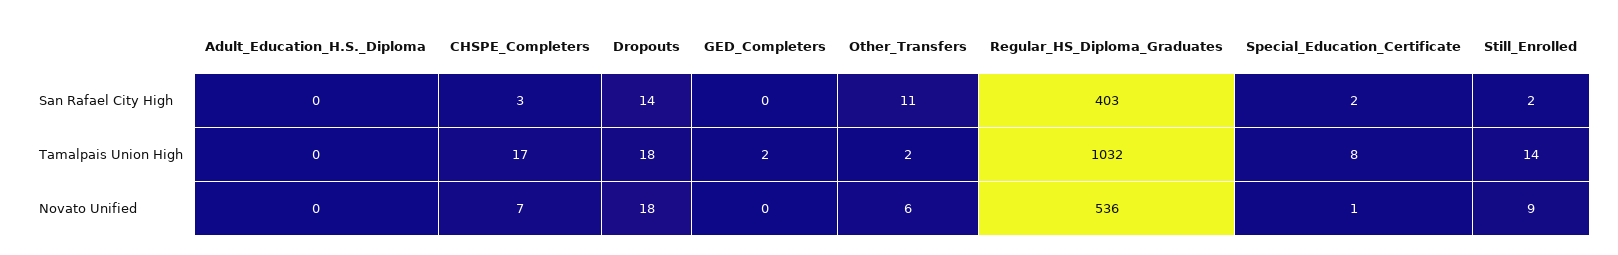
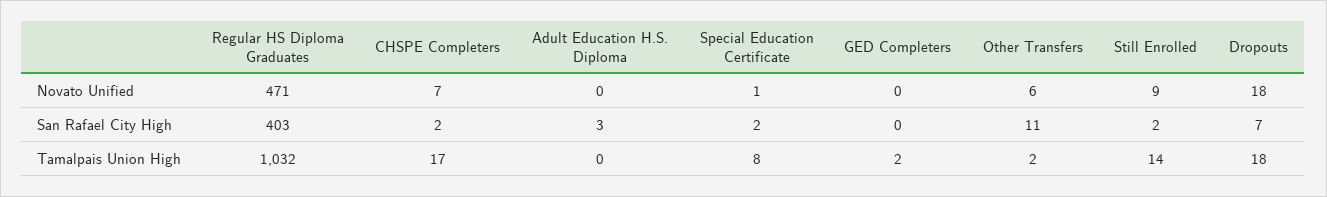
Adult_Education_H.S._Diploma, San Rafael City High: 0 -> 3
CHSPE_Completers, San Rafael City High: 3 -> 2
Dropouts, San Rafael City High: 14 -> 7
Regular_HS_Diploma_Graduates, Novato Unified: 536 -> 471

